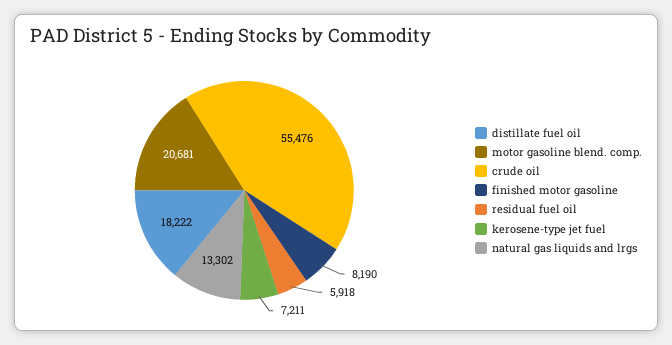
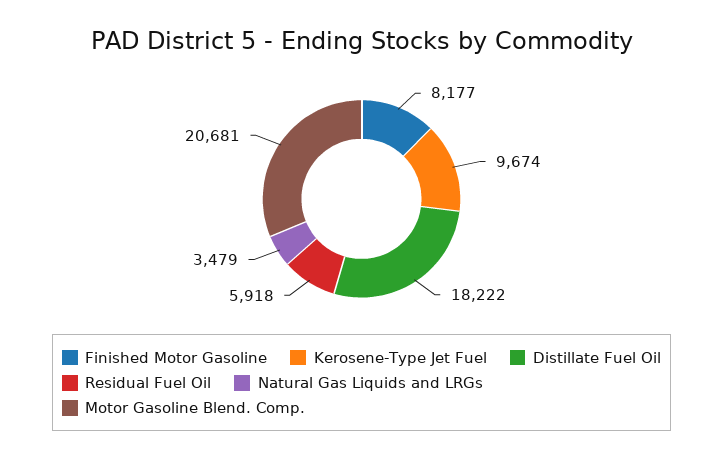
crude oil: 55476 -> none
finished motor gasoline: 8190 -> 8177
kerosene-type jet fuel: 7211 -> 9674
natural gas liquids and lrgs: 13302 -> 3479

